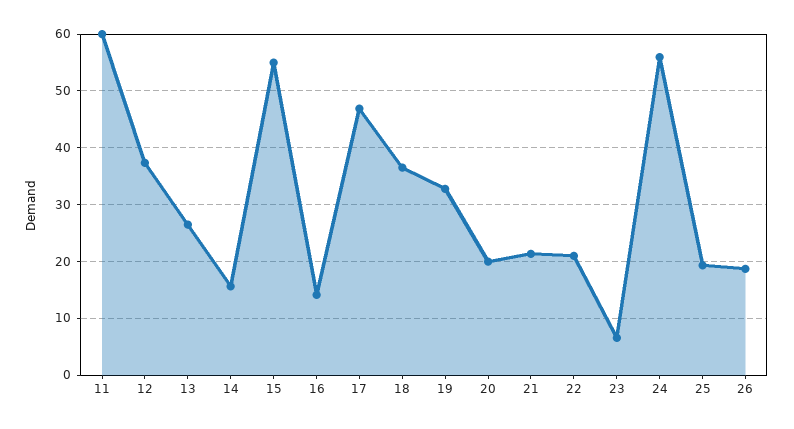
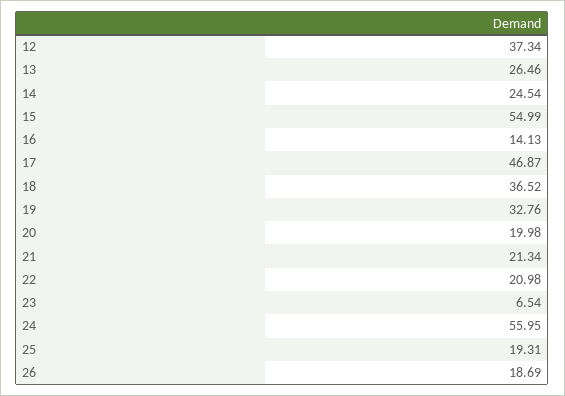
11: 60 -> none
14: 16 -> 24.54

